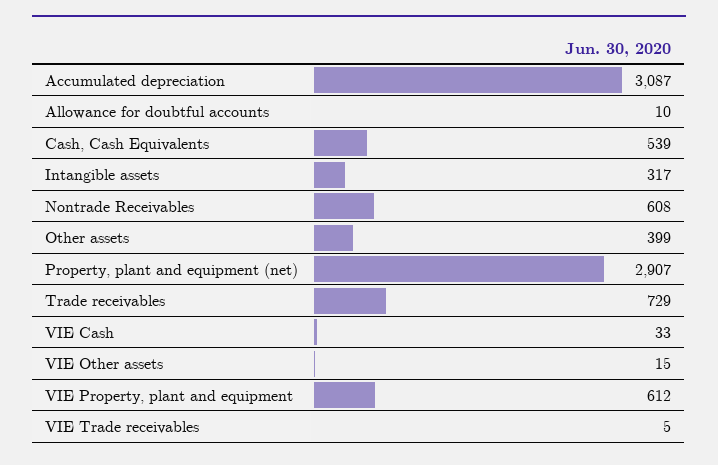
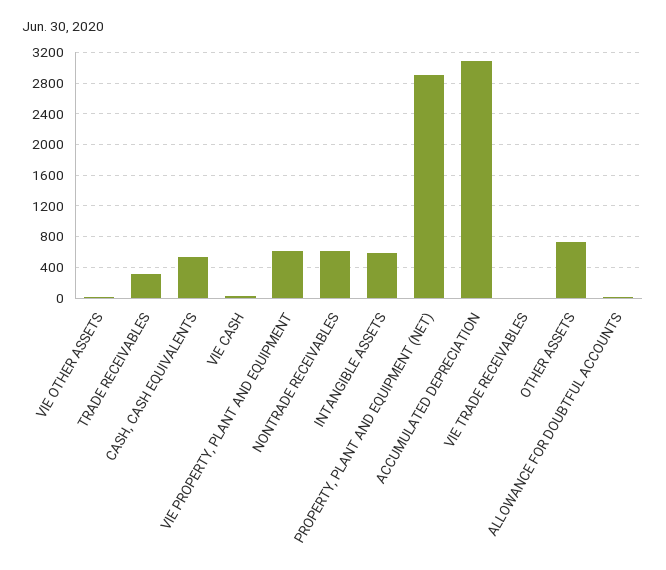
Intangible assets: 317 -> 600
Other assets: 399 -> 700
Trade receivables: 729 -> 300

